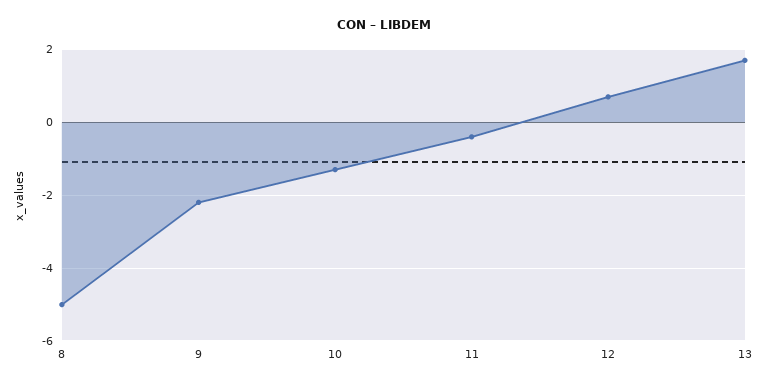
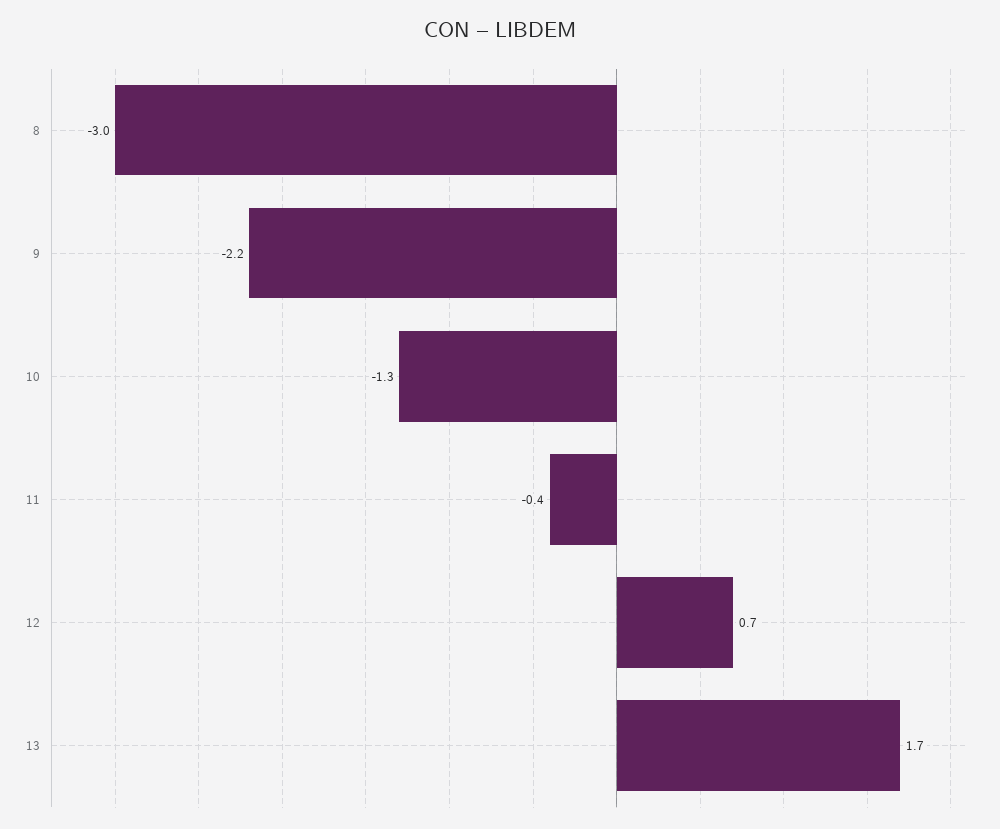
8: -5 -> -3

